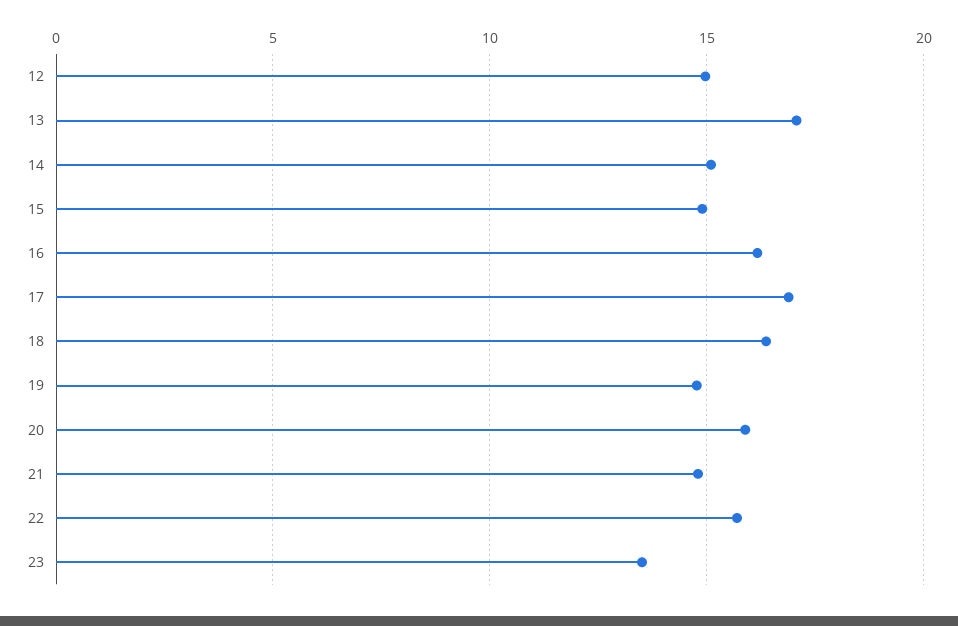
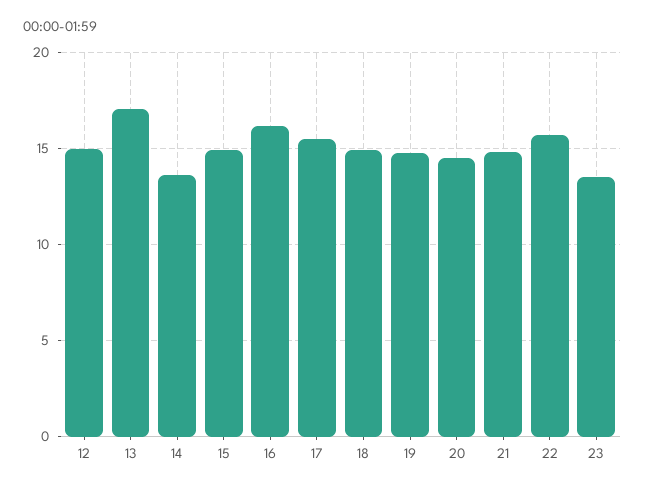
14: 15 -> 13.5
17: 17 -> 15.5
18: 16.5 -> 15
20: 16 -> 14.5

